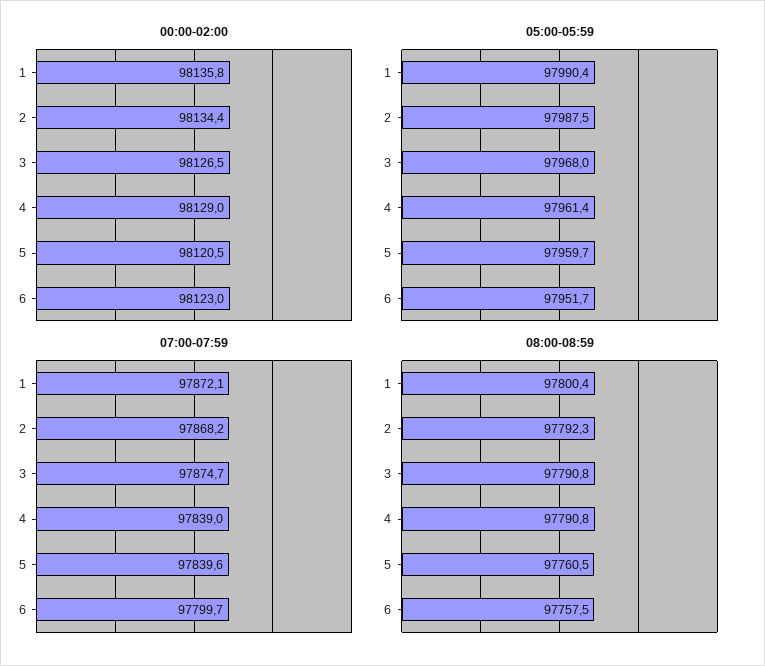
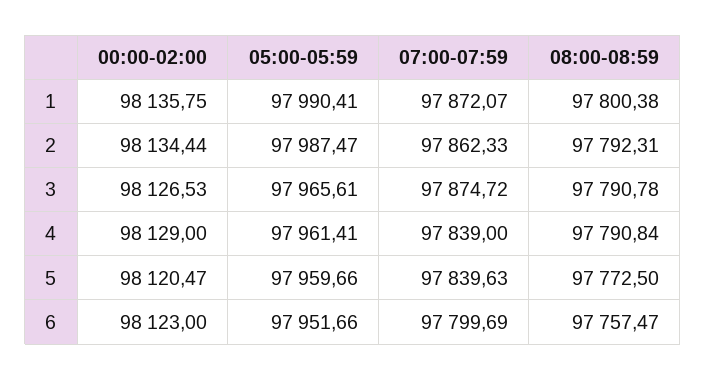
05:00-05:59, 3: 97968 -> 97965.61
07:00-07:59, 2: 97868.2 -> 97862.33
08:00-08:59, 5: 97760.5 -> 97772.5

